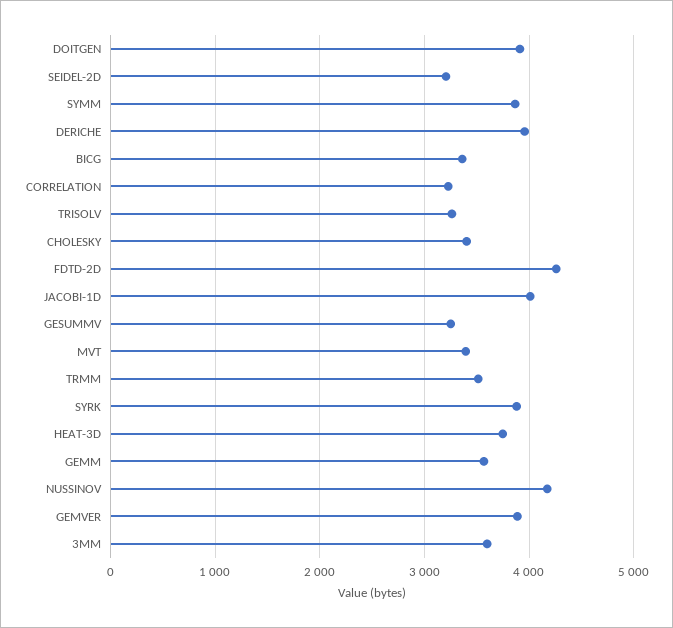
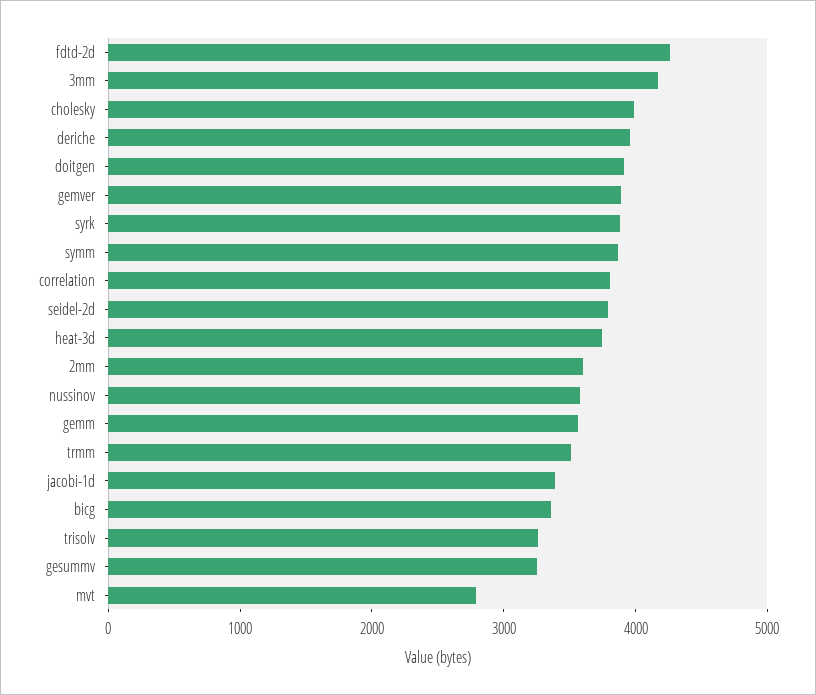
SEIDEL-2D: 3200 -> 3800
CORRELATION: 3200 -> 3800
CHOLESKY: 3400 -> 4000
JACOBI-1D: 4000 -> 3400
MVT: 3400 -> 2800
NUSSINOV: 4200 -> 3600
3MM: 3600 -> 4200
2mm: none -> 3600

